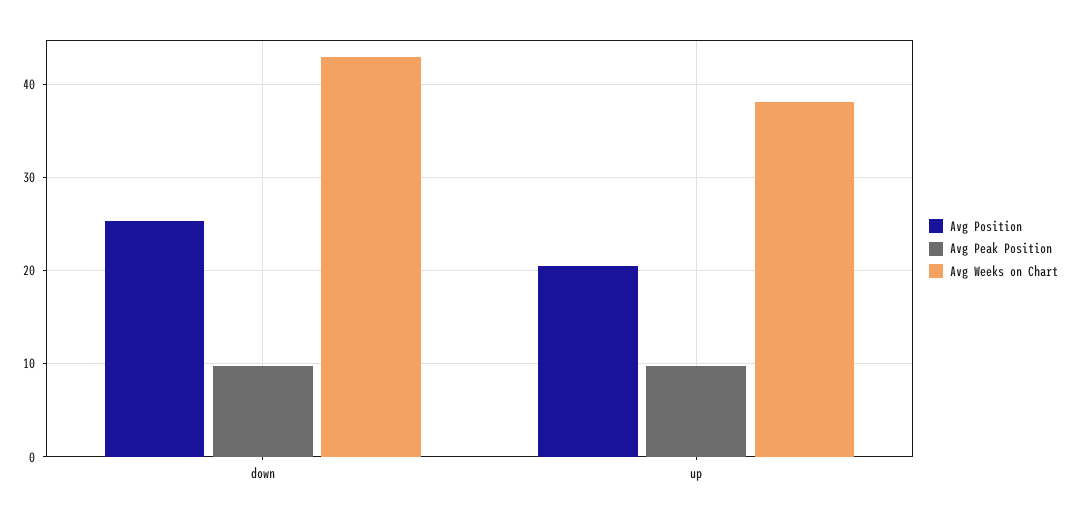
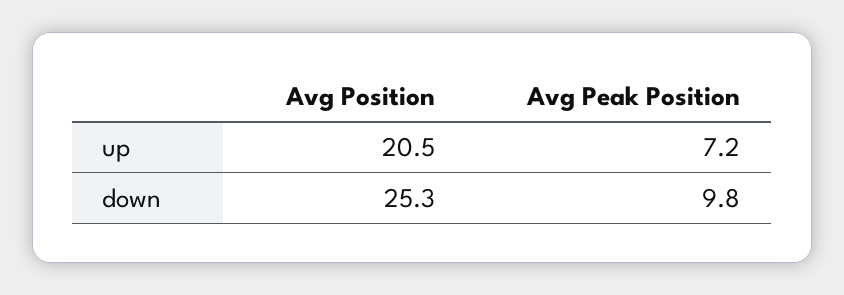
Avg Weeks on Chart, down: 43 -> none
Avg Peak Position, up: 10 -> 7.2
Avg Weeks on Chart, up: 38 -> none

